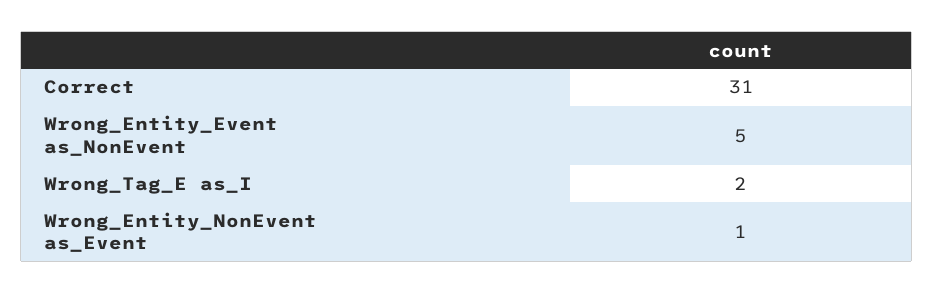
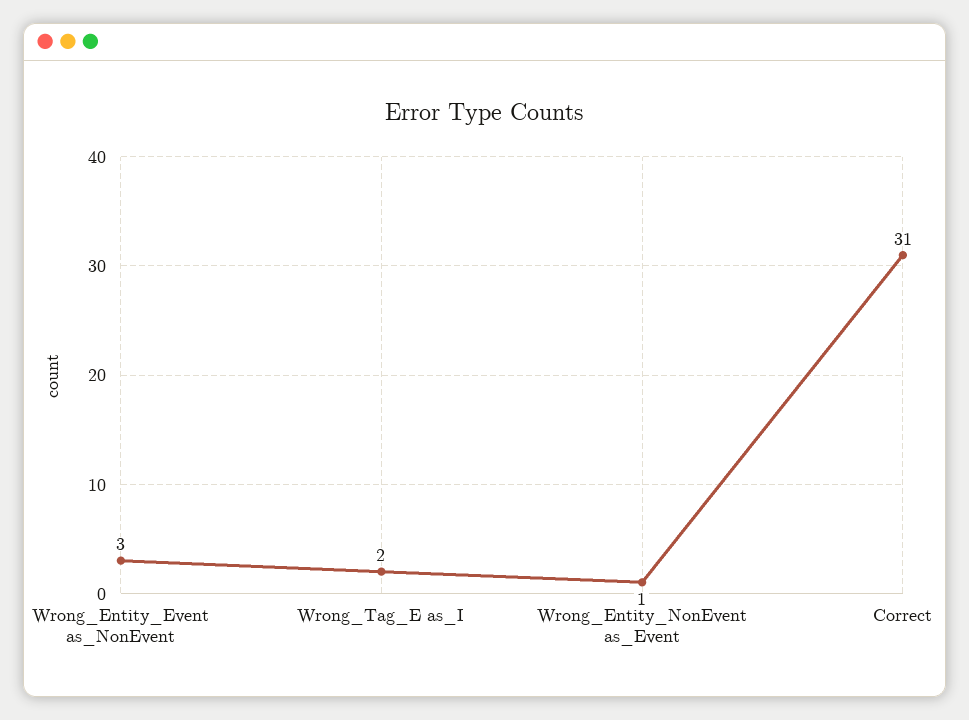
Wrong_Entity_Event as_NonEvent: 5 -> 3

